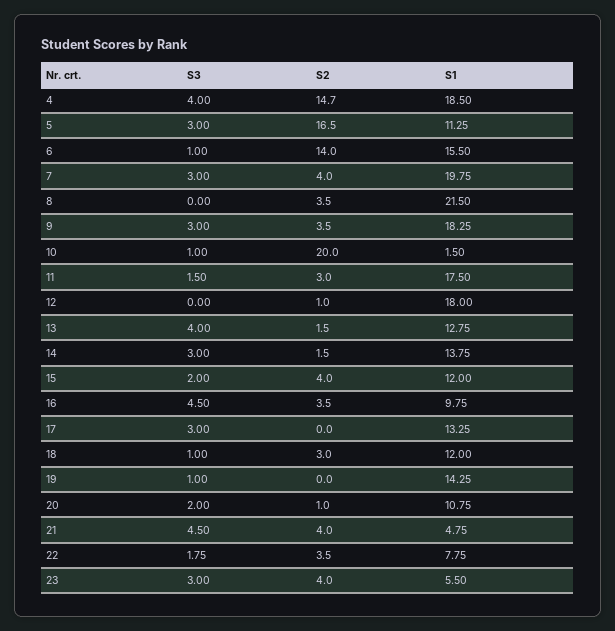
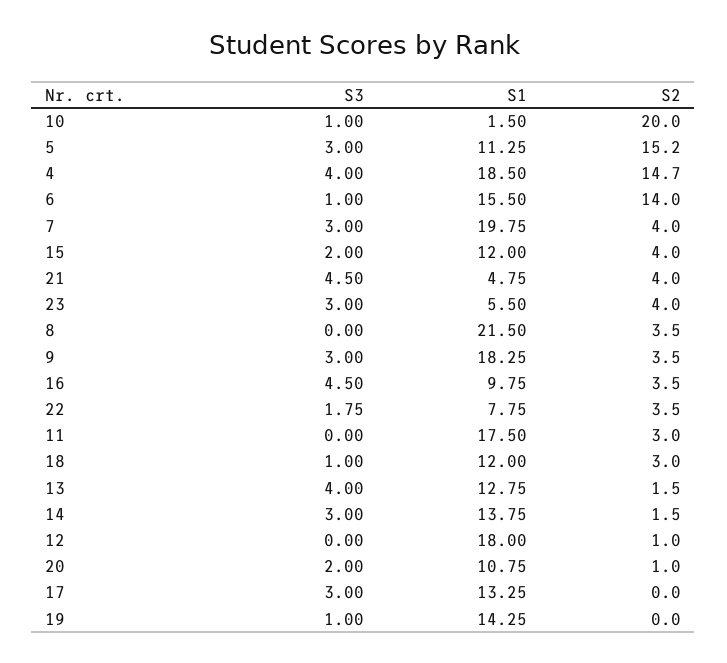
S2, 5: 16.5 -> 15.2
S3, 11: 1.5 -> 0

